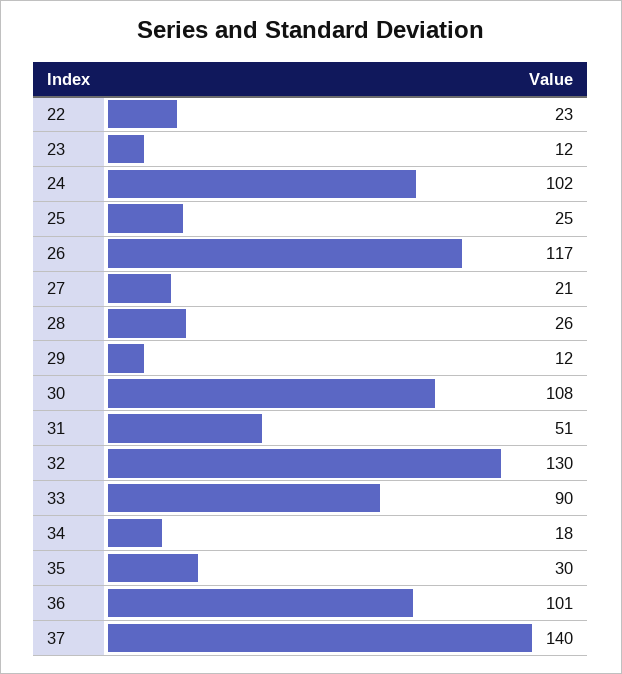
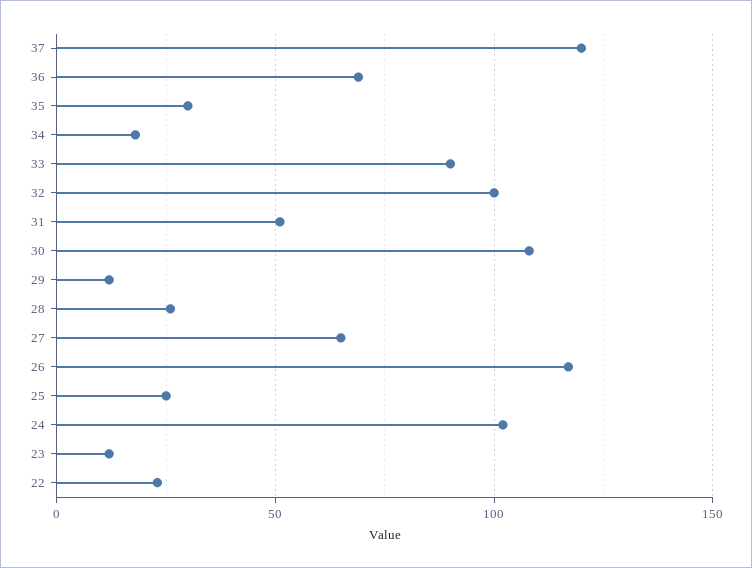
27: 21 -> 65
32: 130 -> 100
36: 101 -> 70
37: 140 -> 120

